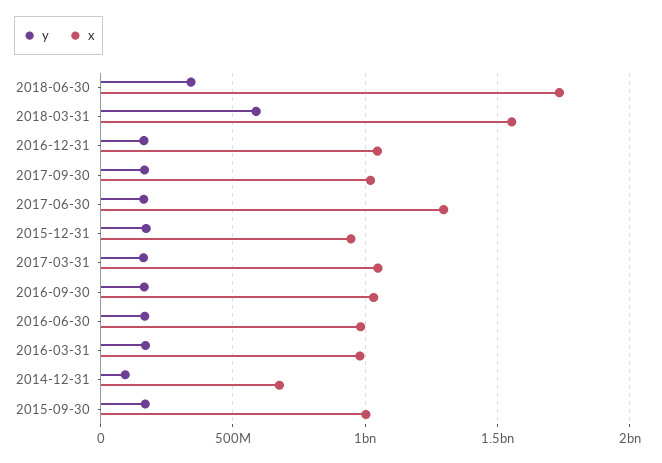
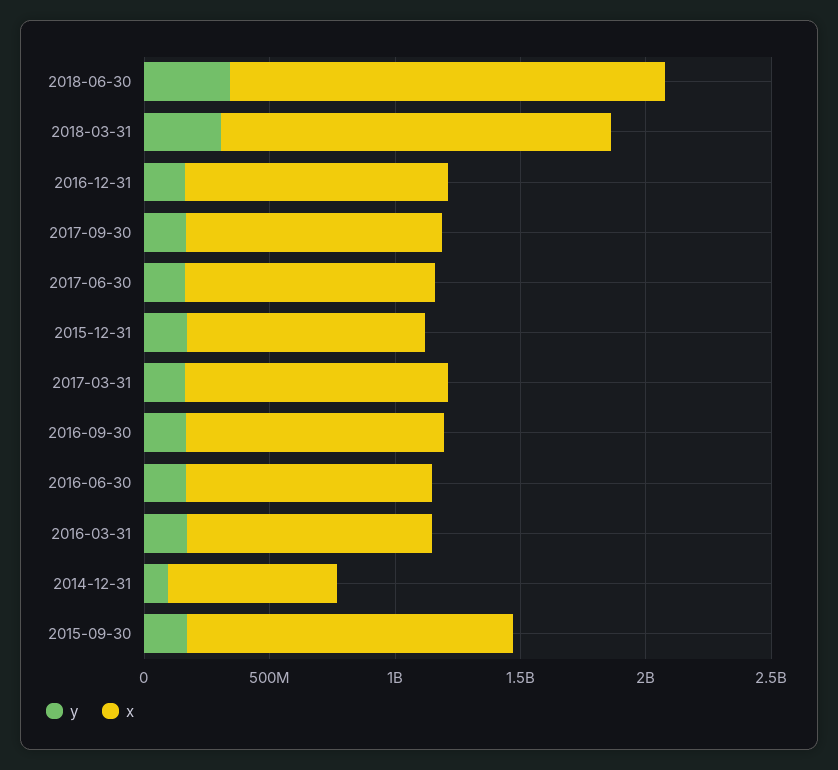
y, 2018-03-31: 600000000 -> 300000000
x, 2017-06-30: 1300000000 -> 1000000000
x, 2015-09-30: 1000000000 -> 1300000000

